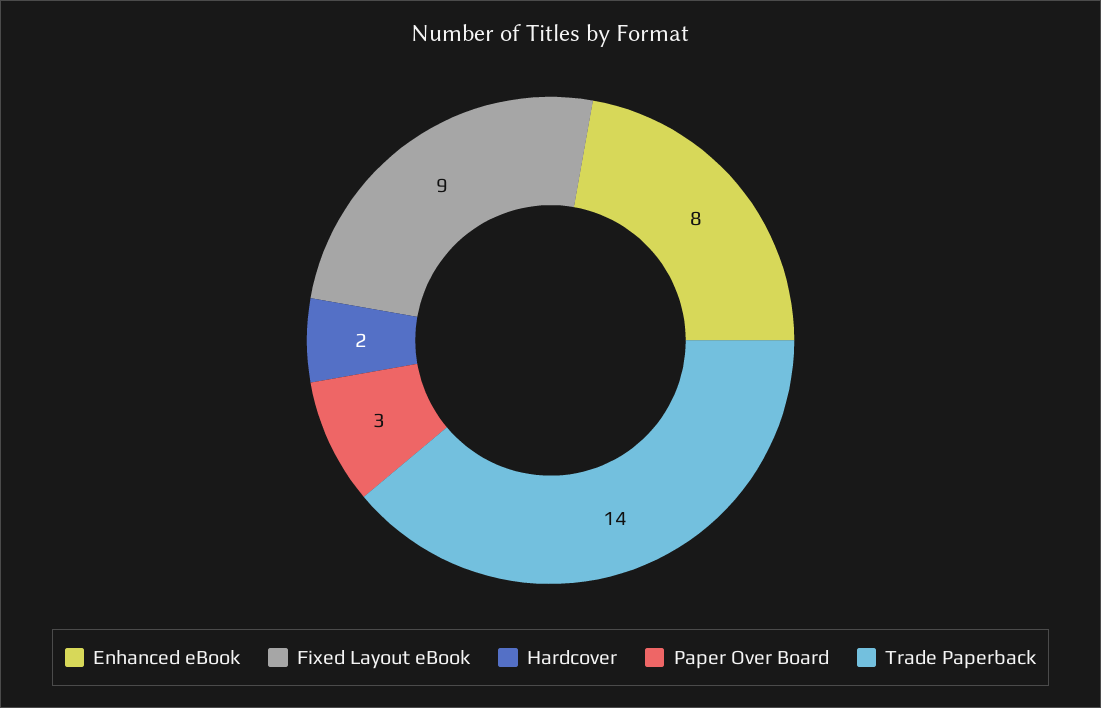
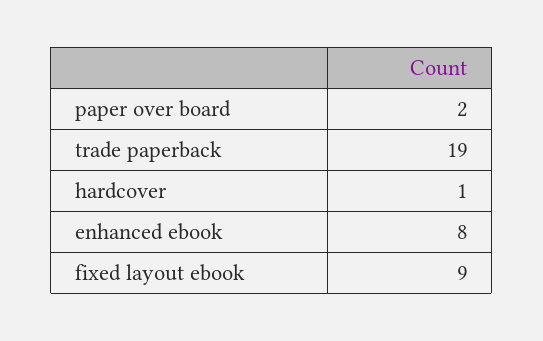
Hardcover: 2 -> 1
Paper Over Board: 3 -> 2
Trade Paperback: 14 -> 19

